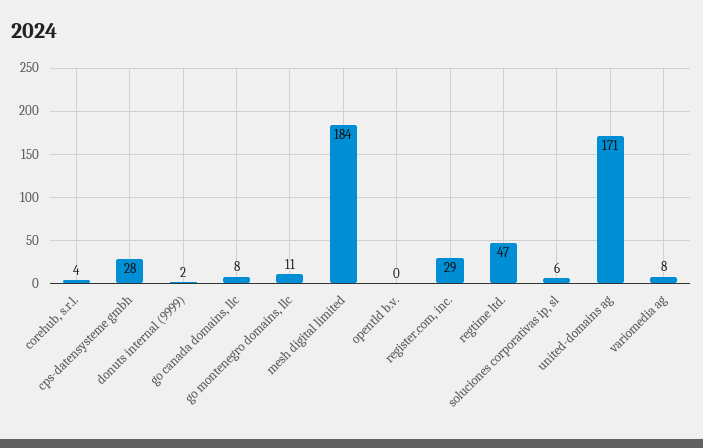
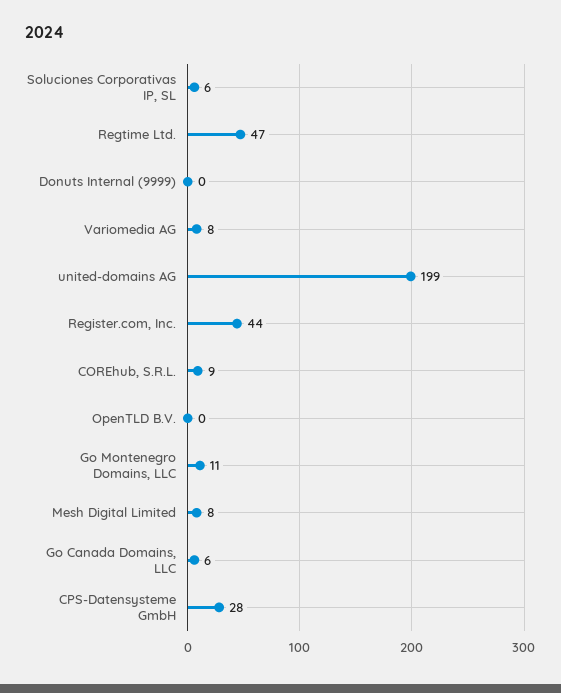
corehub, s.r.l.: 4 -> 9
donuts internal (9999): 2 -> 0
go canada domains, llc: 8 -> 6
mesh digital limited: 184 -> 8
register.com, inc.: 29 -> 44
united-domains ag: 171 -> 199

